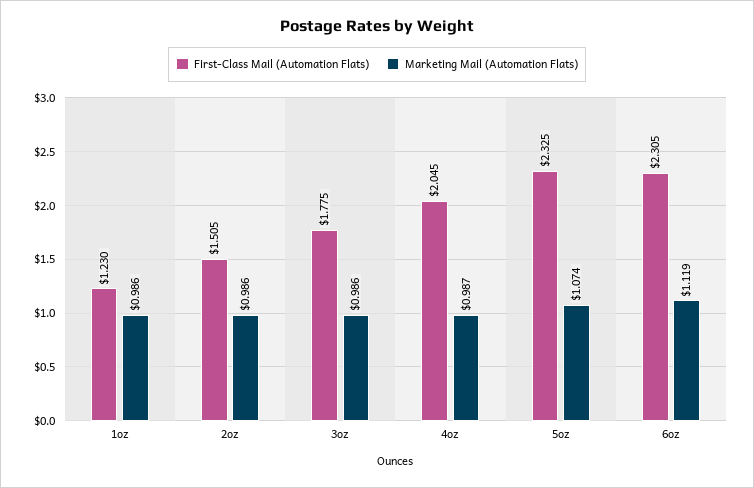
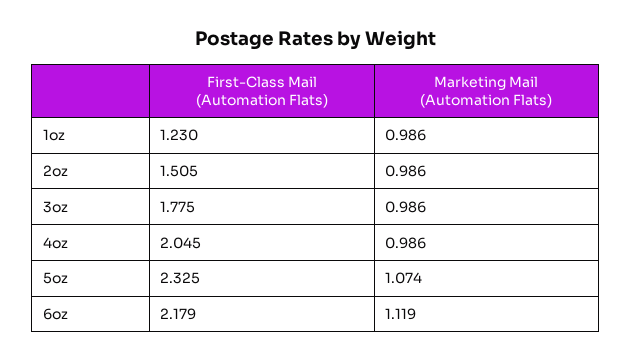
Marketing Mail (Automation Flats), 4oz: 0.987 -> 0.986
First-Class Mail (Automation Flats), 6oz: 2.305 -> 2.179

